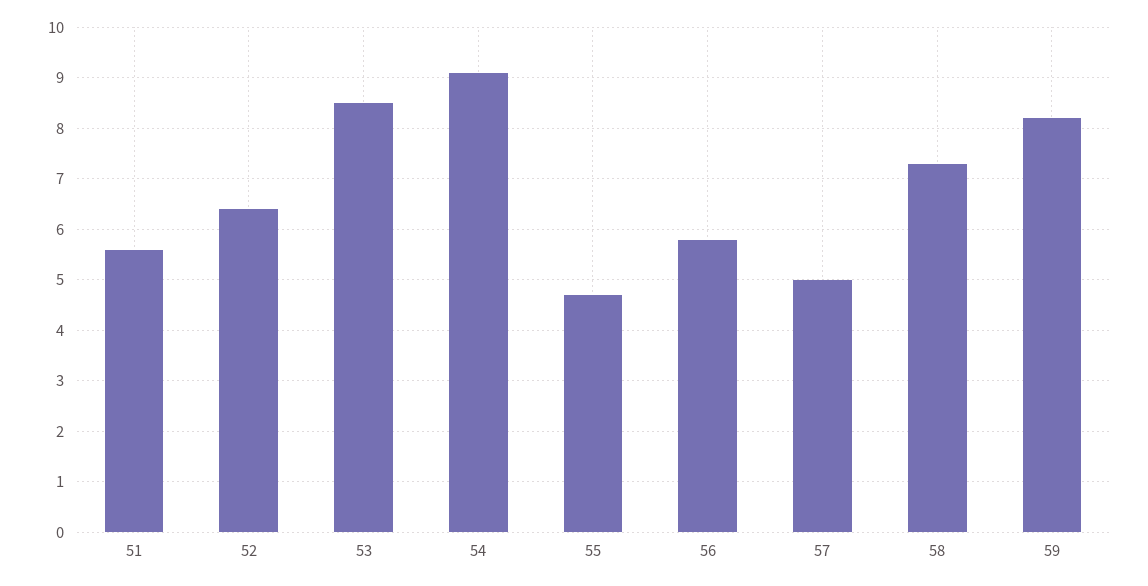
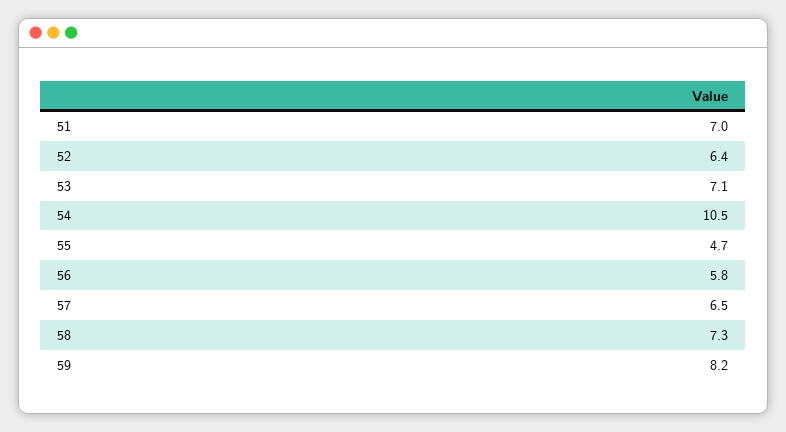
51: 5.5 -> 7
53: 8.5 -> 7.1
54: 9 -> 10.5
57: 5 -> 6.5

